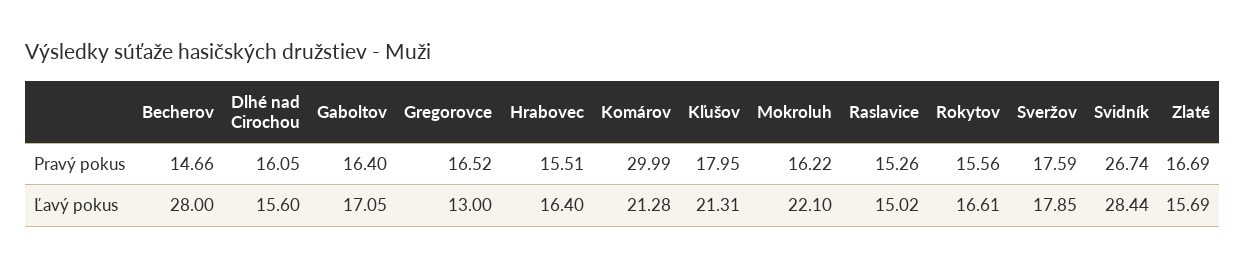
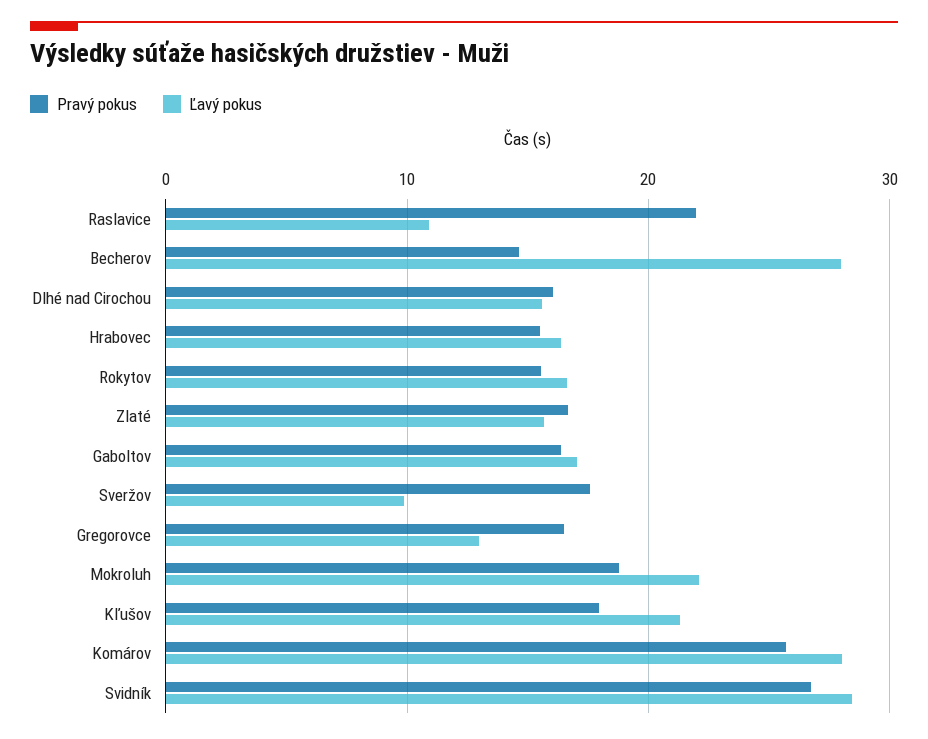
Pravý pokus, Komárov: 29.99 -> 26
Pravý pokus, Mokroluh: 16.22 -> 19
Pravý pokus, Raslavice: 15.26 -> 22
Ľavý pokus, Komárov: 21.28 -> 28
Ľavý pokus, Raslavice: 15.02 -> 11
Ľavý pokus, Sveržov: 17.85 -> 10

